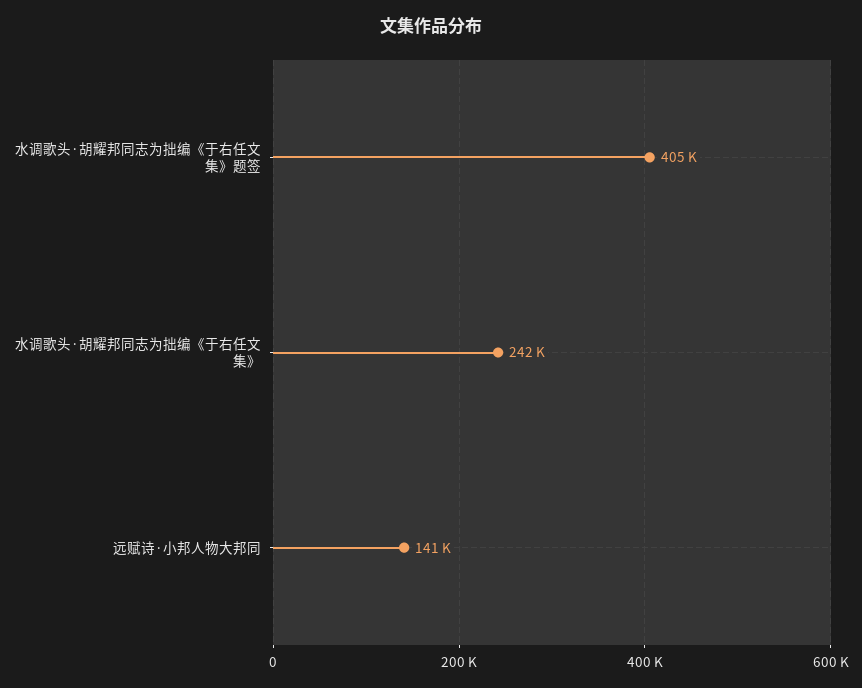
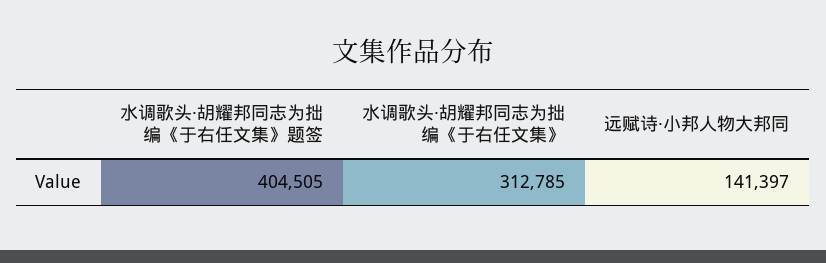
水调歌头·胡耀邦同志为拙编《于右任文集》: 242000 -> 312785

